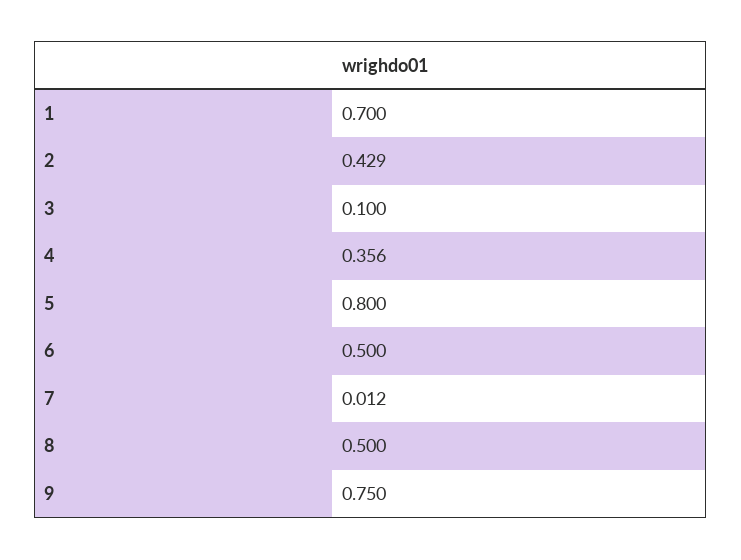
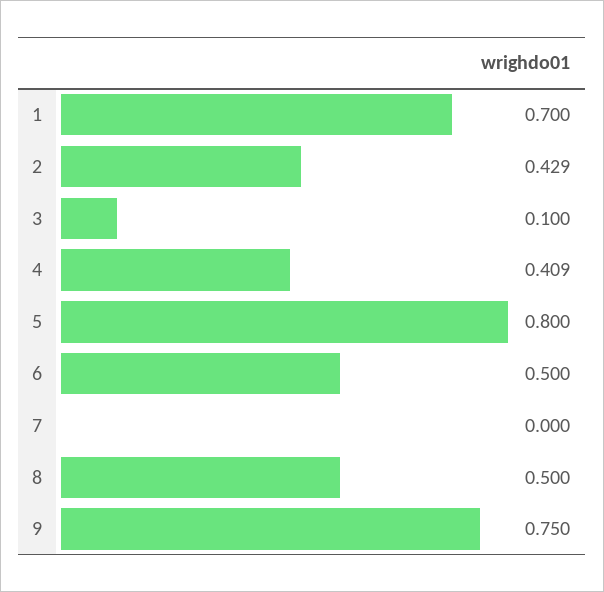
4: 0.356 -> 0.409
7: 0.012 -> 0

